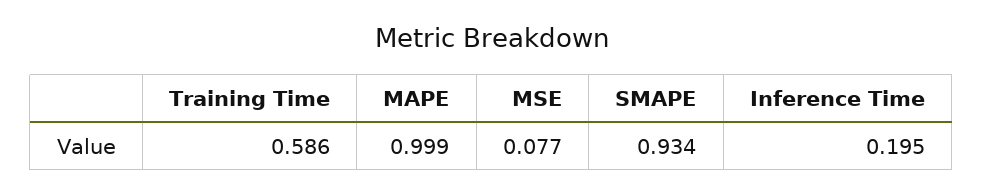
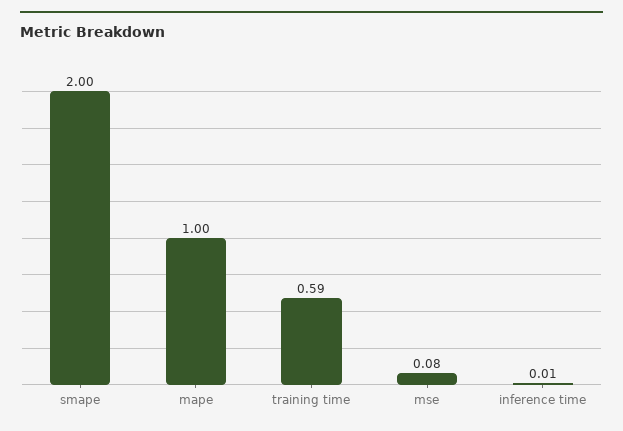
SMAPE: 0.934 -> 2
Inference Time: 0.195 -> 0.01

